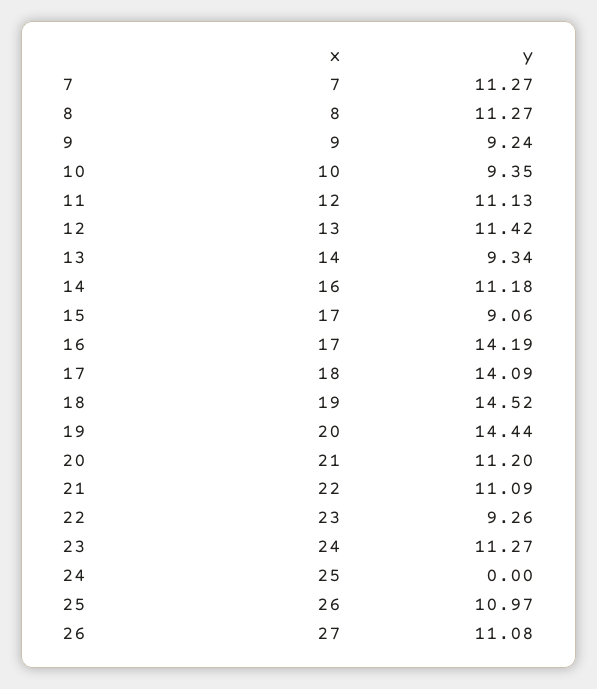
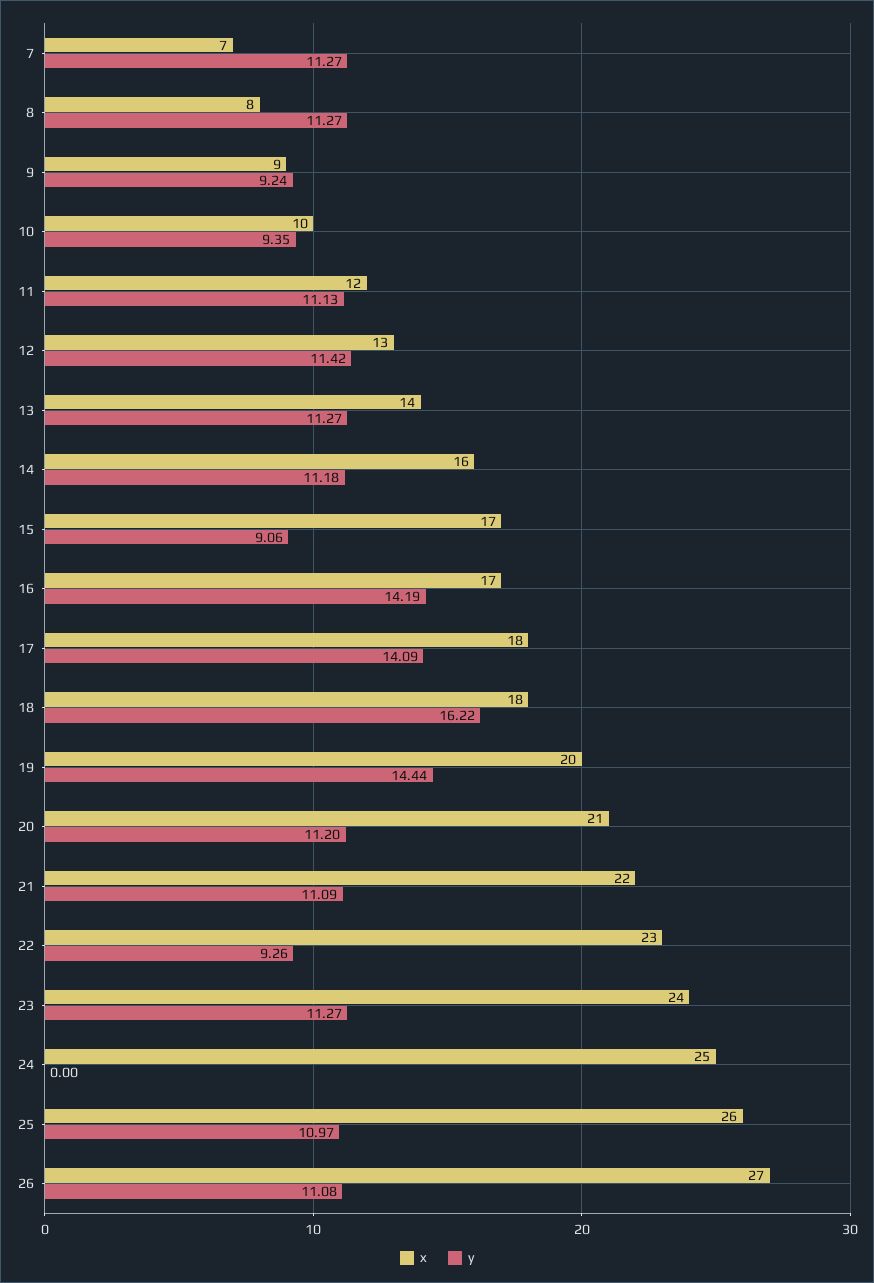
y, 13: 9.34 -> 11.27
x, 18: 19 -> 18
y, 18: 14.52 -> 16.22

